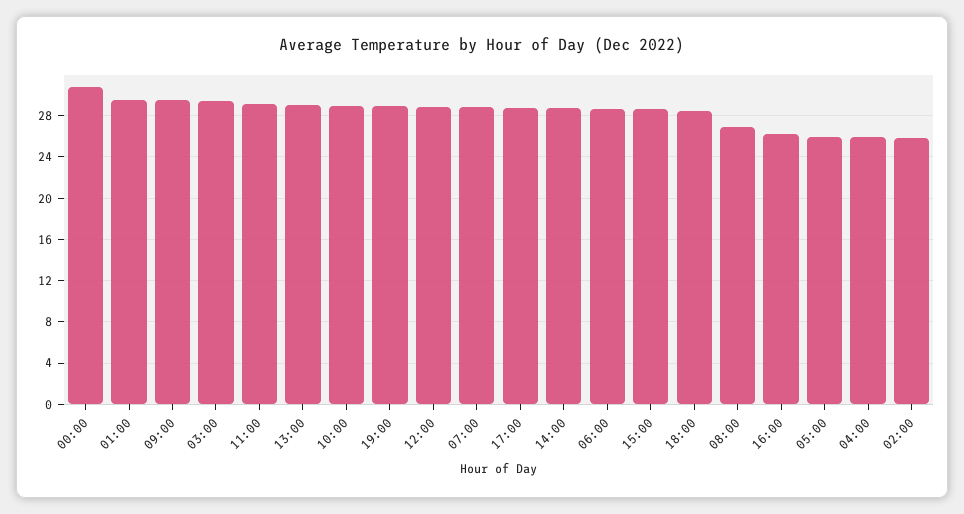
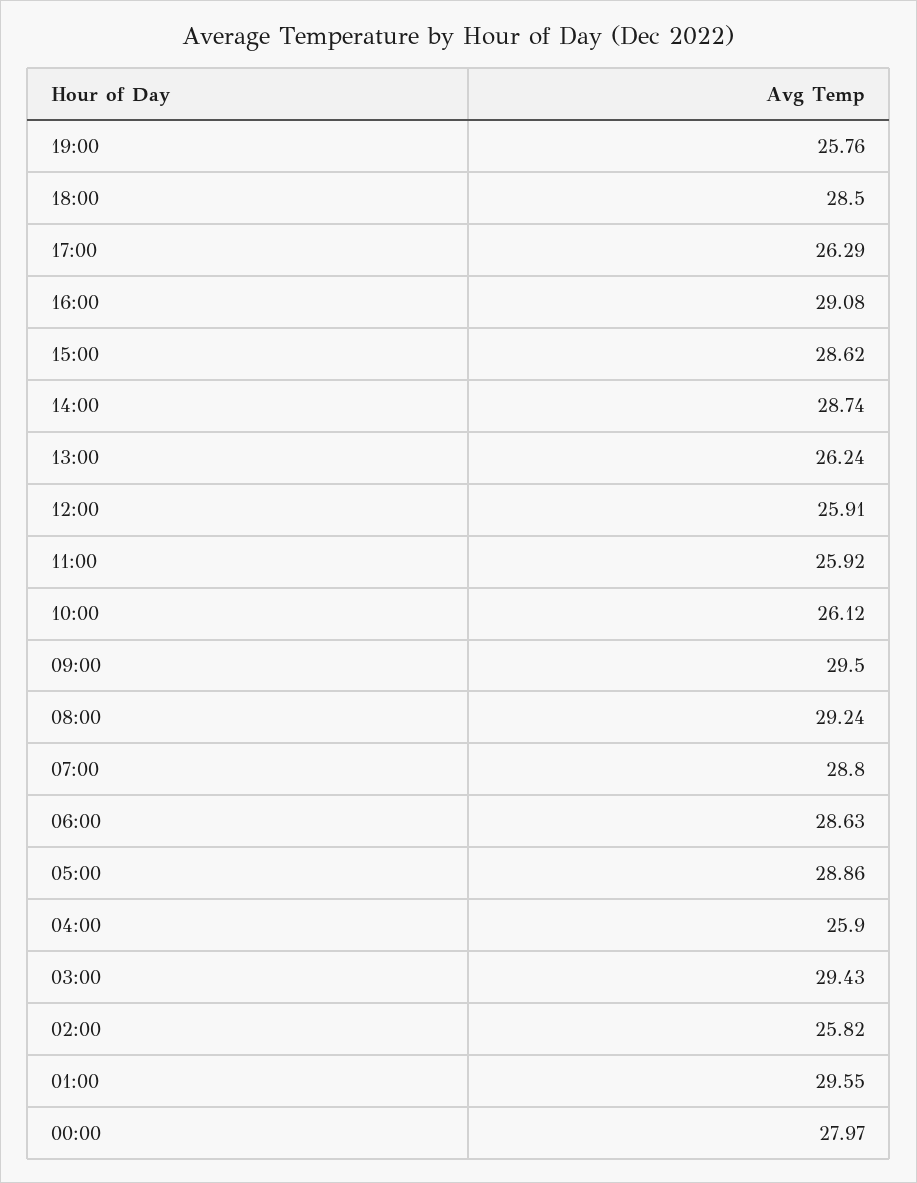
00:00: 31 -> 27.97
11:00: 29 -> 25.92
13:00: 29 -> 26.24
10:00: 29 -> 26.12
19:00: 29 -> 25.76
12:00: 29 -> 25.91
17:00: 29 -> 26.29
08:00: 27 -> 29.24
16:00: 26 -> 29.08
05:00: 26 -> 28.86

